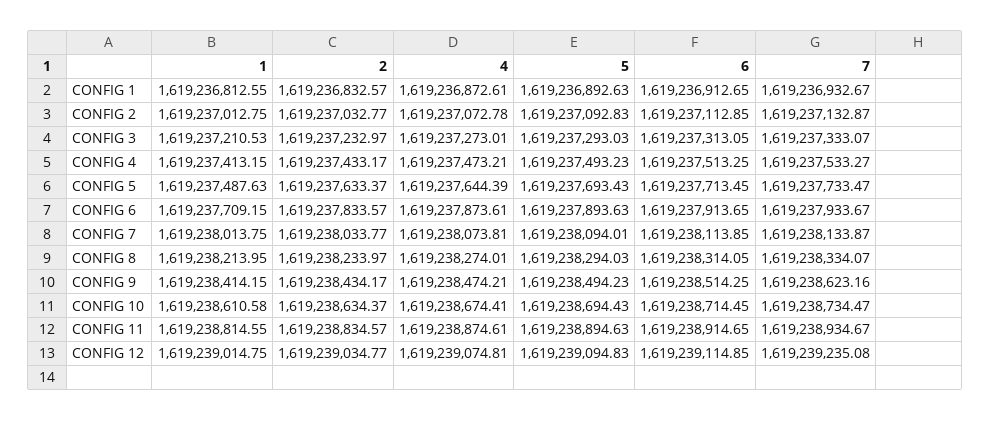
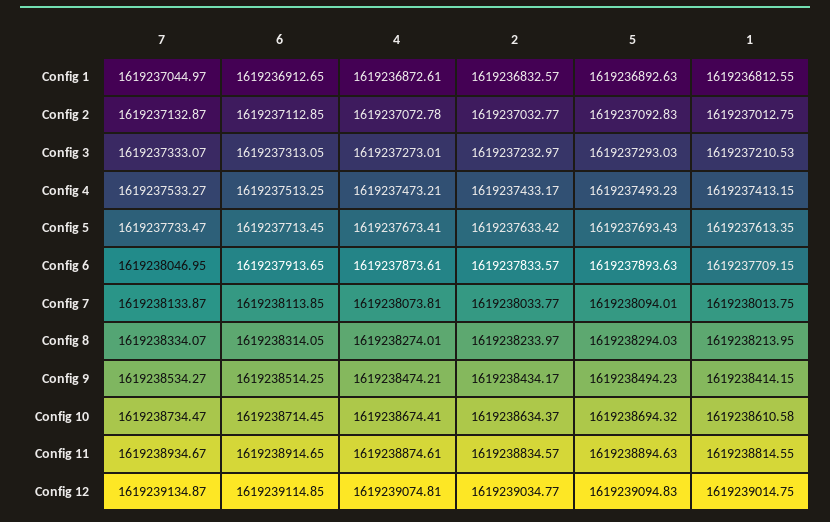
7, CONFIG 1: 1619236932.67 -> 1619237044.97
1, CONFIG 5: 1619237487.63 -> 1619237613.35
2, CONFIG 5: 1619237633.37 -> 1619237633.42
4, CONFIG 5: 1619237644.39 -> 1619237673.41
7, CONFIG 6: 1619237933.67 -> 1619238046.95
7, CONFIG 9: 1619238623.16 -> 1619238534.27
5, CONFIG 10: 1619238694.43 -> 1619238694.32
7, CONFIG 12: 1619239235.08 -> 1619239134.87

